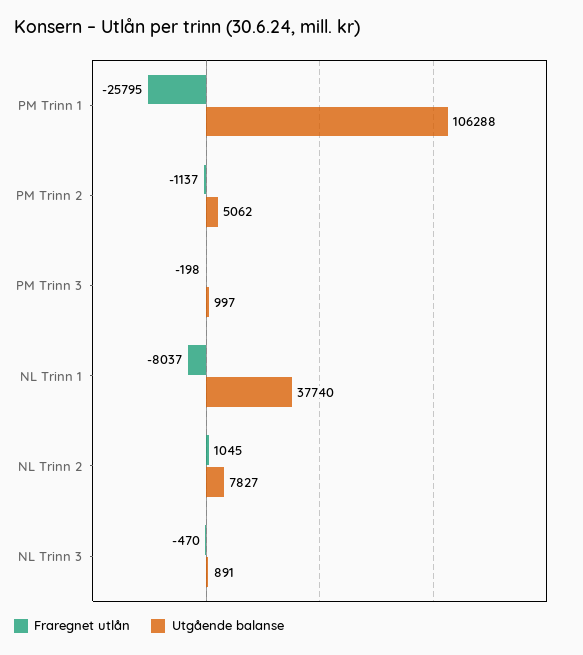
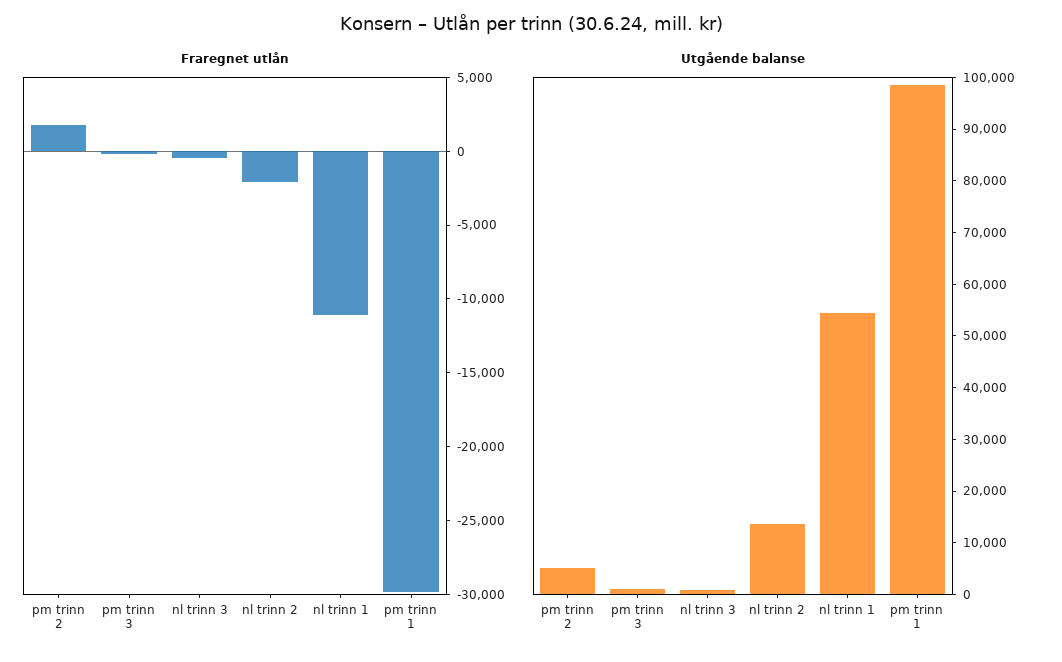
Fraregnet utlån, PM Trinn 1: -25795 -> -30000
Utgående balanse, PM Trinn 1: 106288 -> 98000
Fraregnet utlån, PM Trinn 2: -1137 -> 2000
Fraregnet utlån, NL Trinn 1: -8037 -> -11000
Utgående balanse, NL Trinn 1: 37740 -> 54000
Fraregnet utlån, NL Trinn 2: 1045 -> -2000
Utgående balanse, NL Trinn 2: 7827 -> 14000

